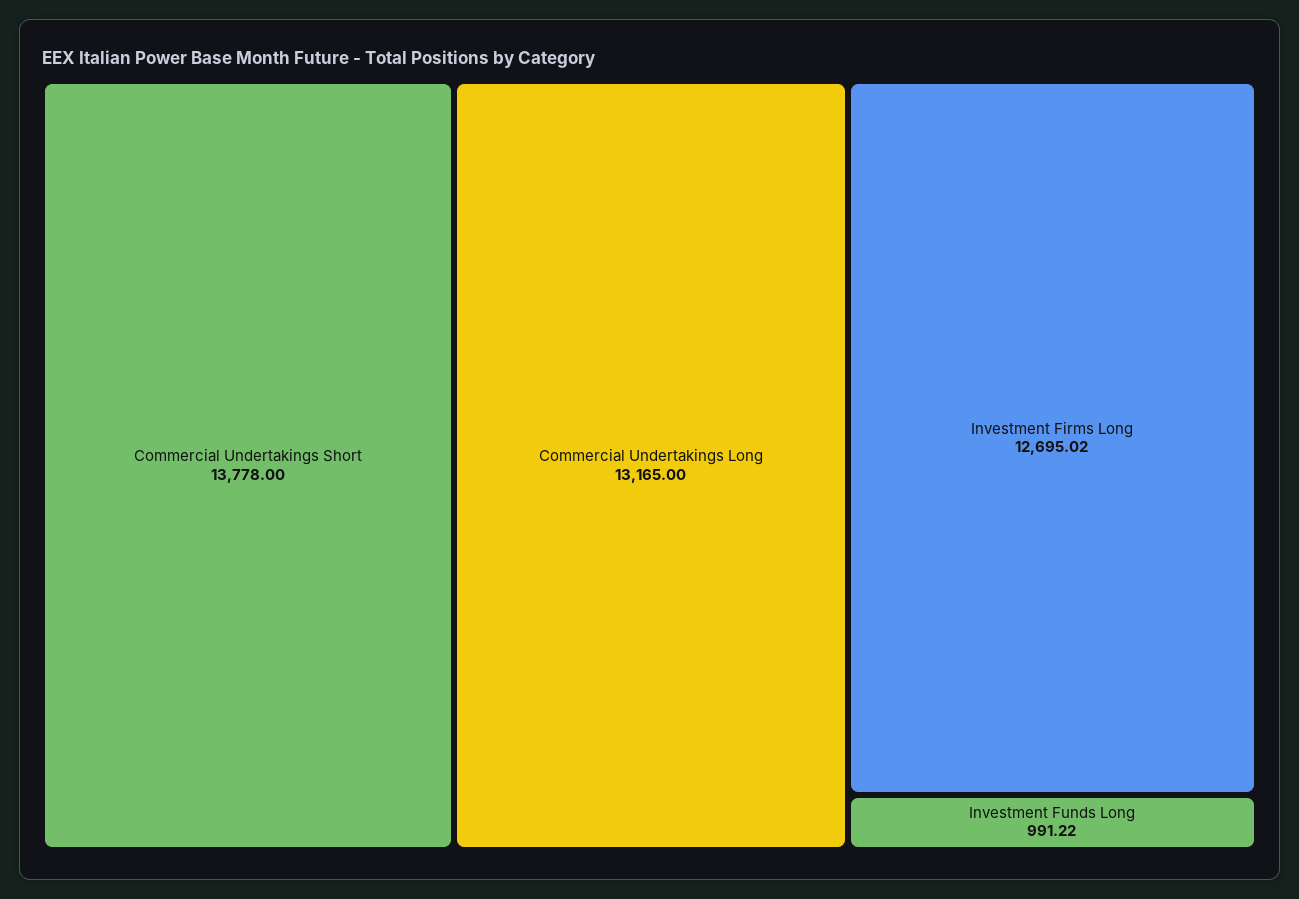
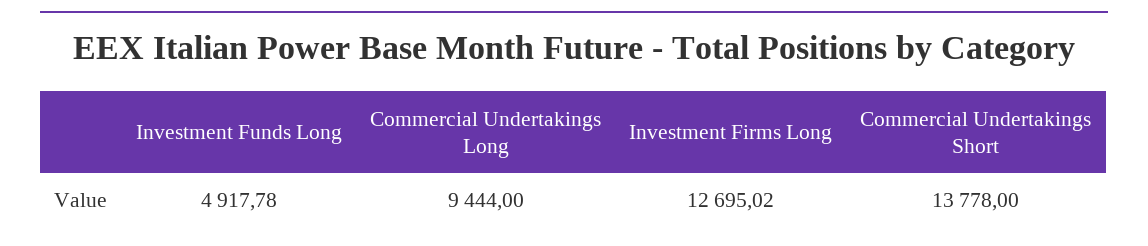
Commercial Undertakings Long: 13165 -> 9444
Investment Funds Long: 991.22 -> 4917.78

